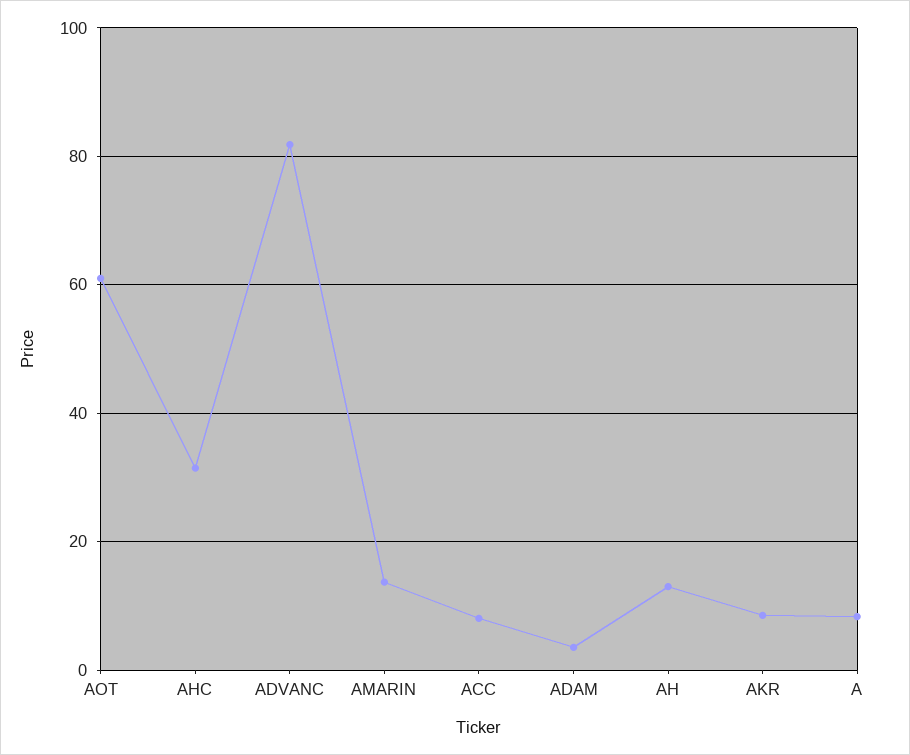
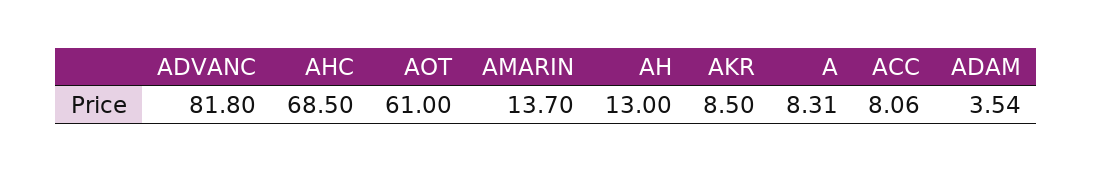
AHC: 32 -> 68.5

